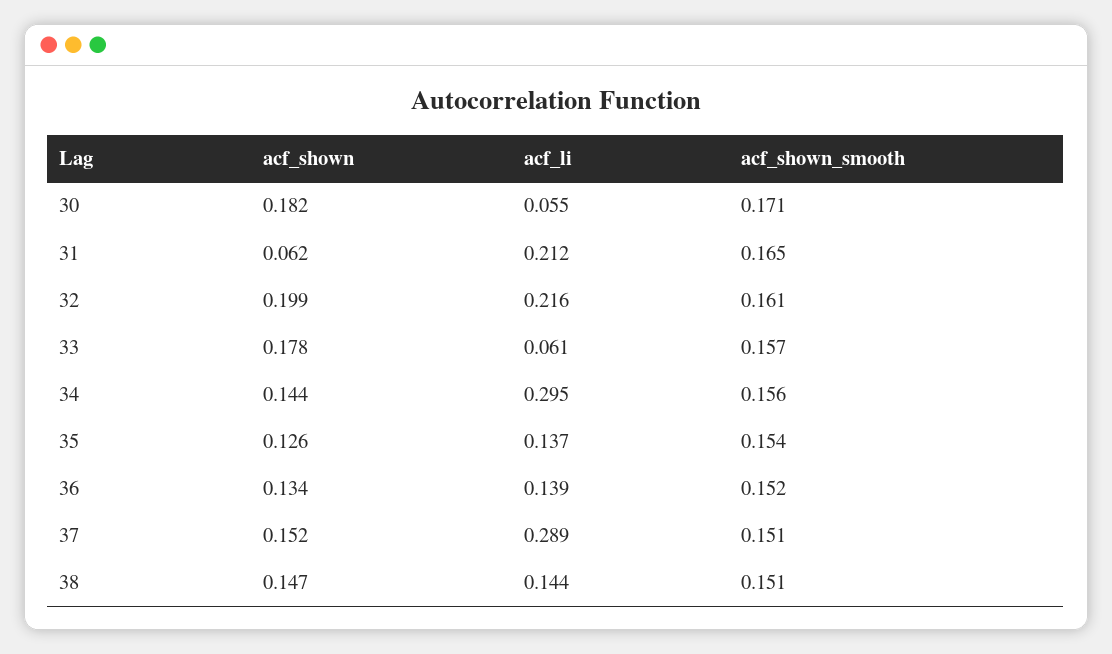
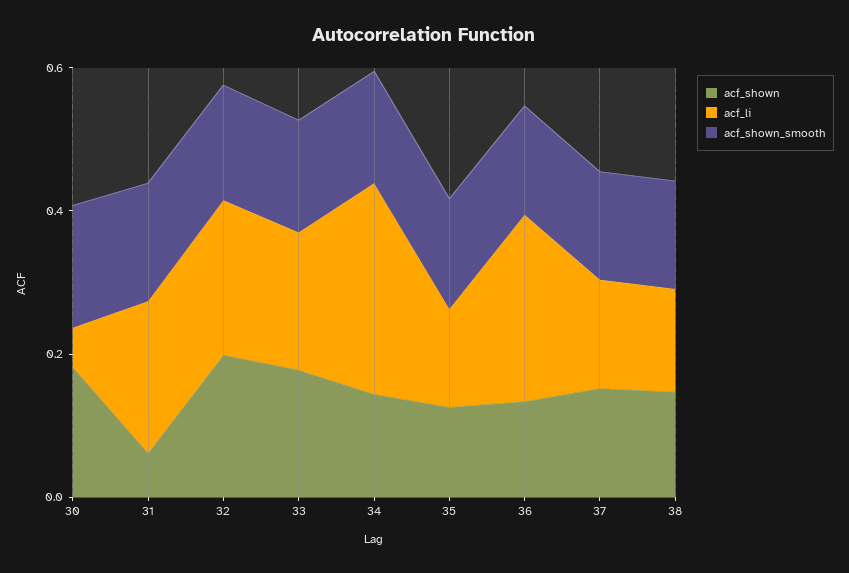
acf_li, 33: 0.061 -> 0.2
acf_li, 36: 0.139 -> 0.25
acf_li, 37: 0.289 -> 0.15

